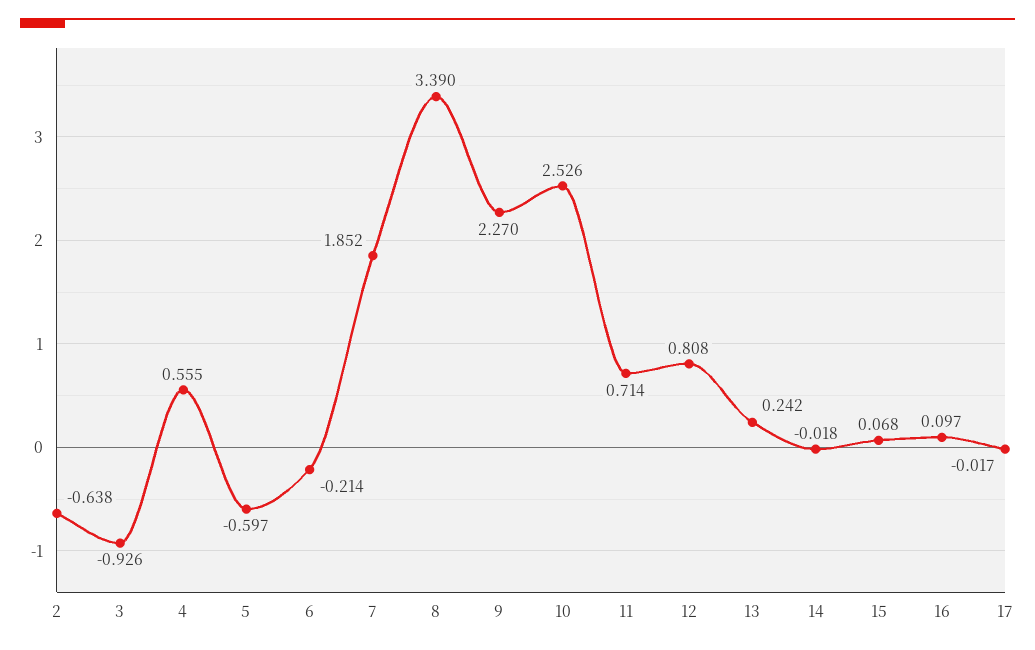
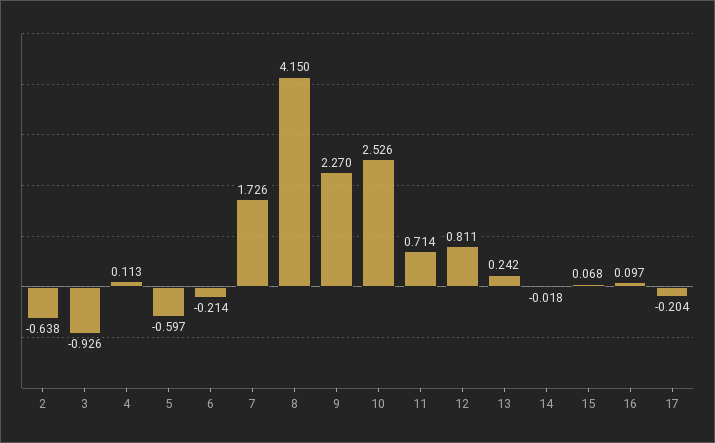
4: 0.555 -> 0.113
7: 1.852 -> 1.726
8: 3.39 -> 4.15
12: 0.808 -> 0.811
17: -0.017 -> -0.204

